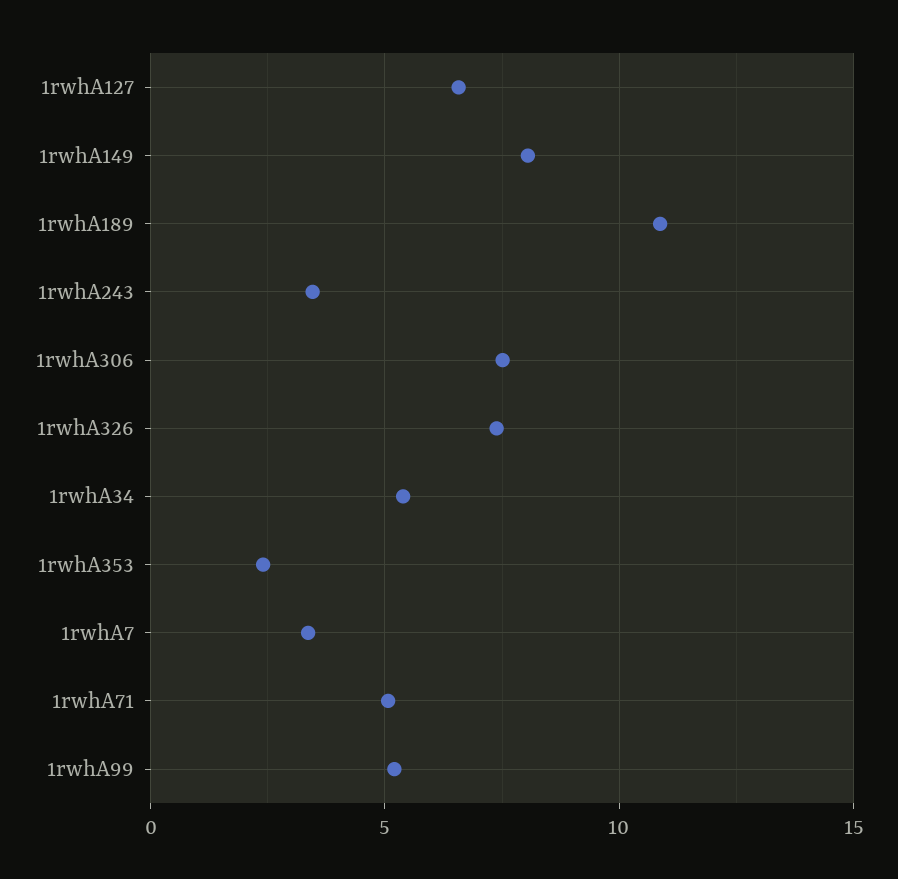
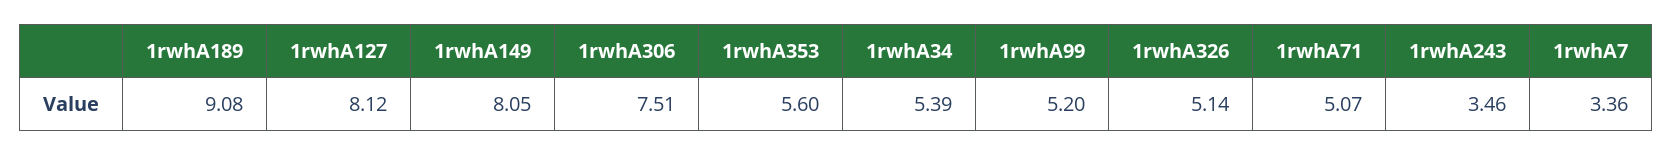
1rwhA127: 6.5 -> 8.12
1rwhA189: 11 -> 9.08
1rwhA326: 7.5 -> 5.14
1rwhA353: 2.5 -> 5.6

